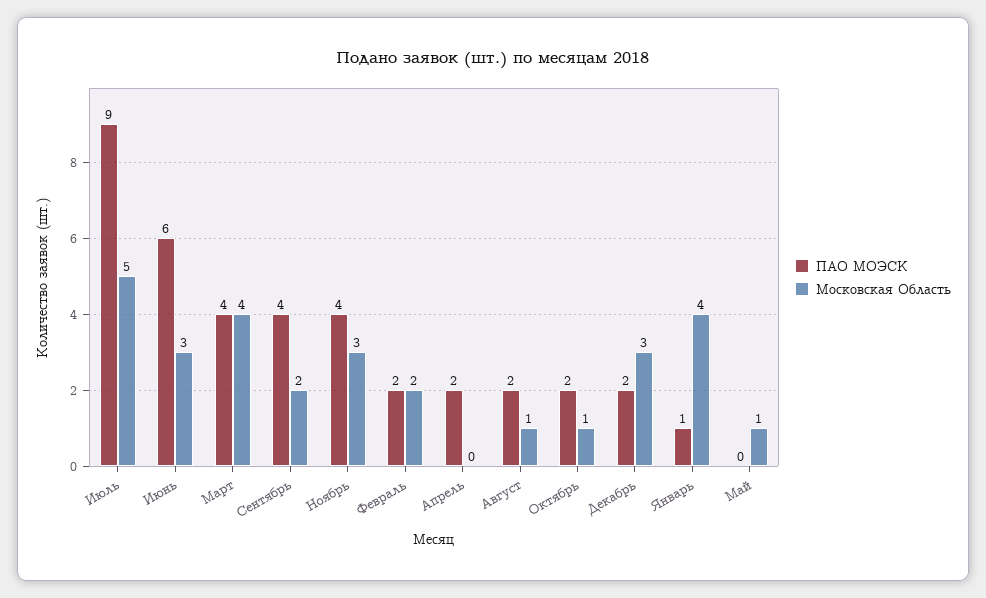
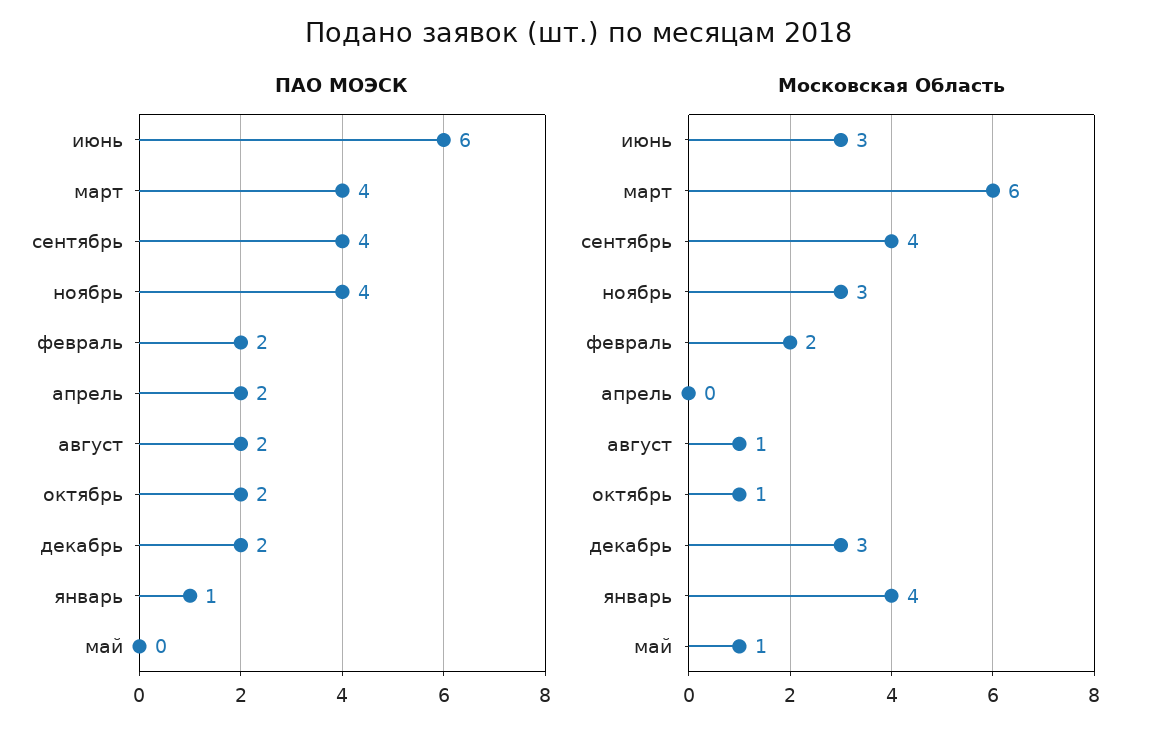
ПАО МОЭСК, Июль: 9 -> none
Московская Область, Июль: 5 -> none
Московская Область, Март: 4 -> 6
Московская Область, Сентябрь: 2 -> 4

